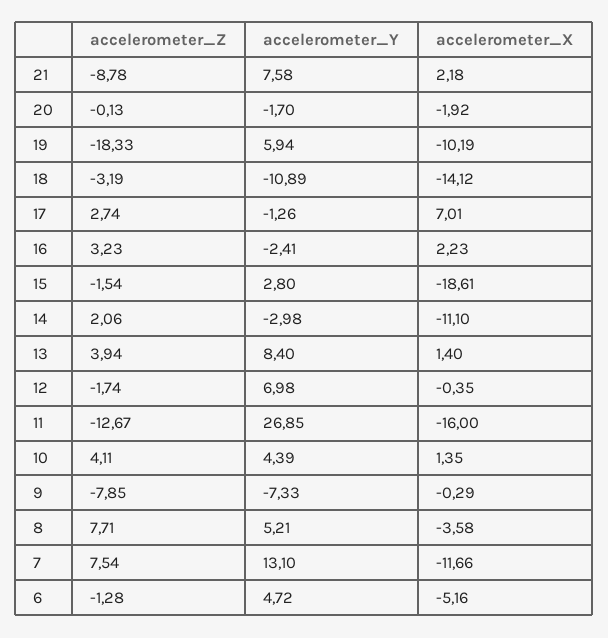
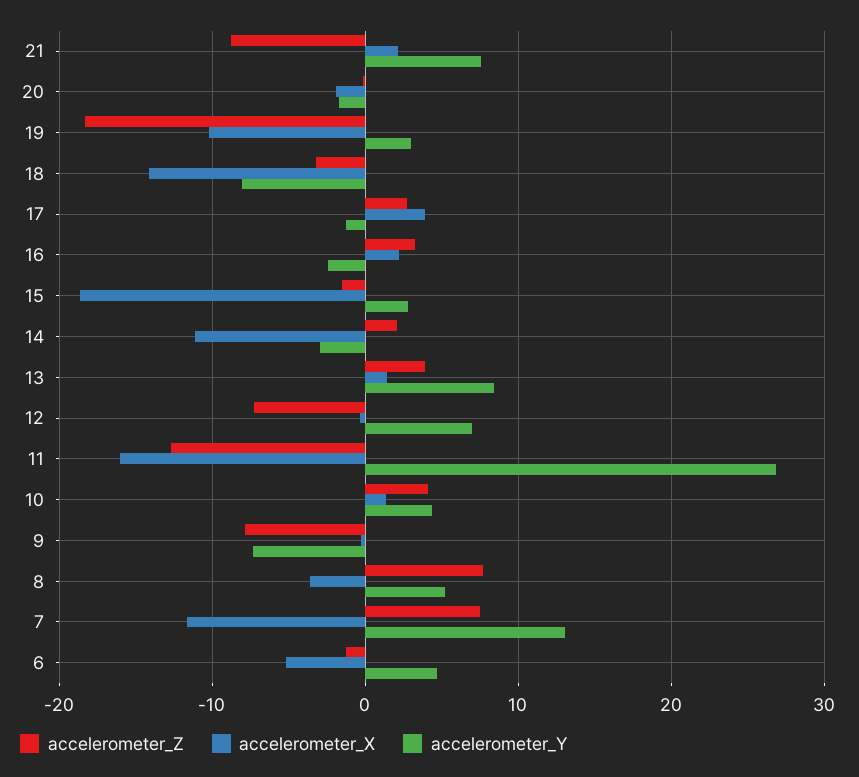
accelerometer_Y, 19: 5.94 -> 3
accelerometer_Y, 18: -10.89 -> -8
accelerometer_X, 17: 7.01 -> 4
accelerometer_Z, 12: -1.74 -> -7

